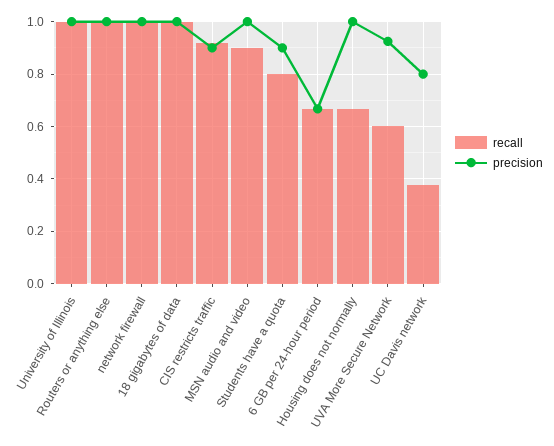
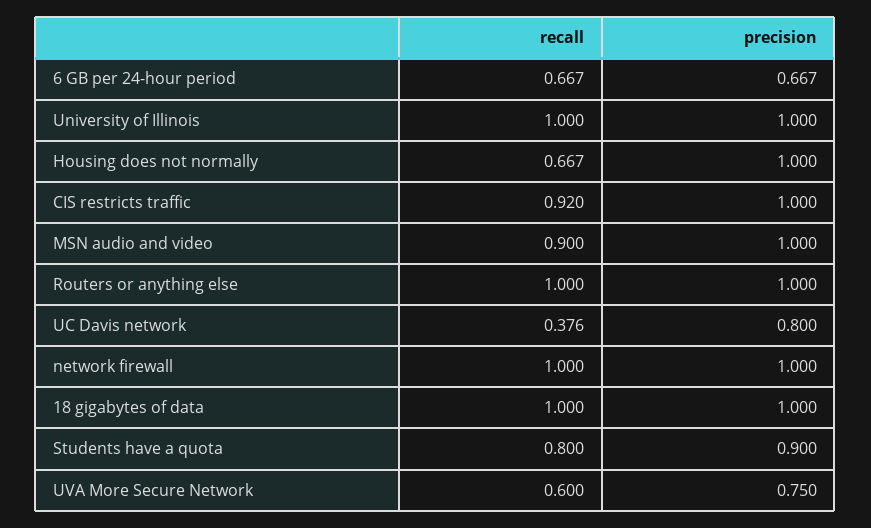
precision, CIS restricts traffic: 0.9 -> 1
precision, UVA More Secure Network: 0.925 -> 0.75

